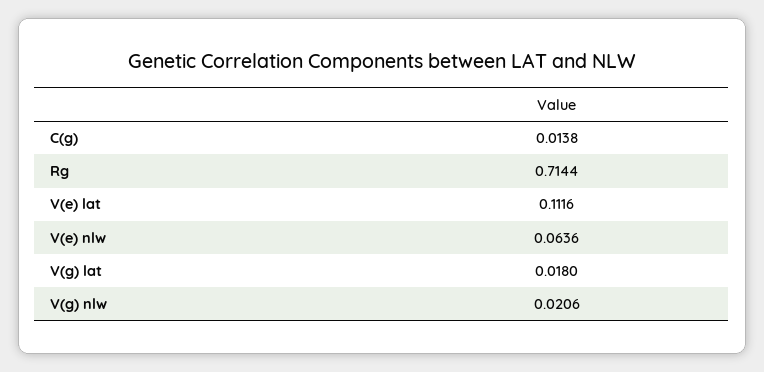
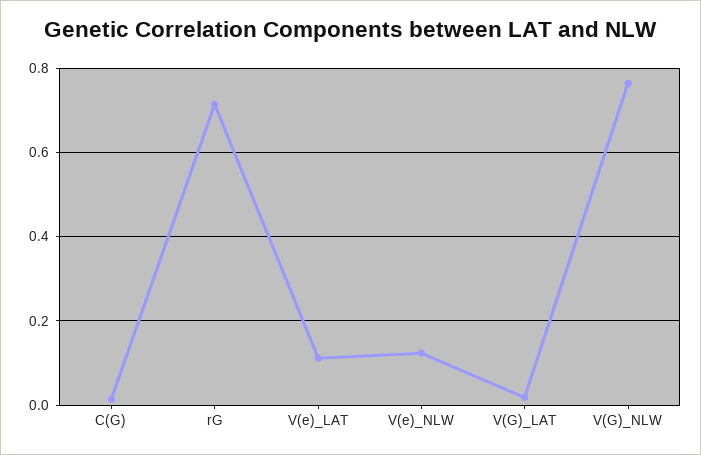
V(e) nlw: 0.0636 -> 0.12
V(g) nlw: 0.0206 -> 0.76

